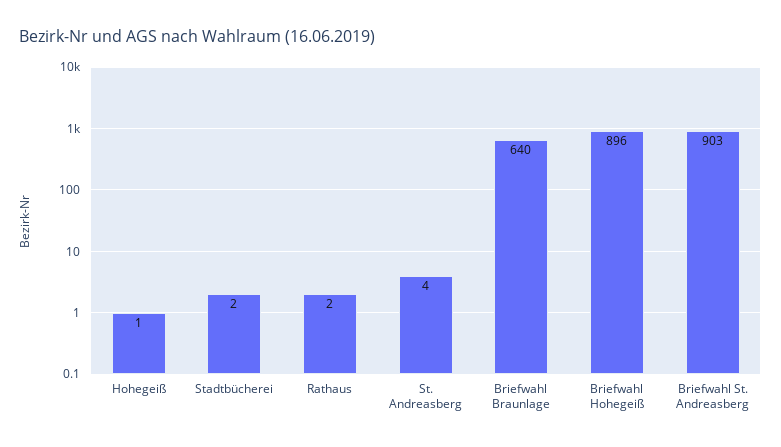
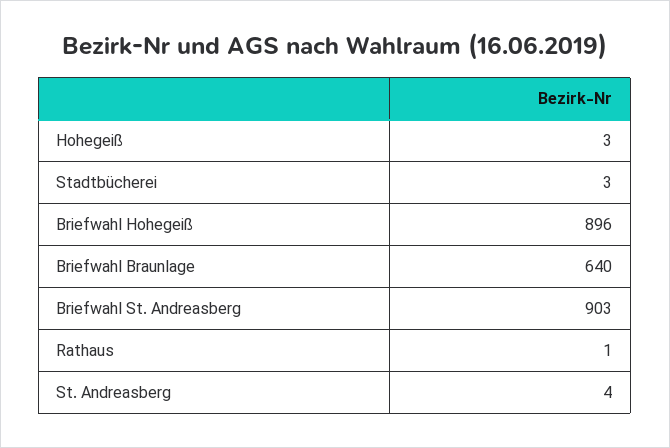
Hohegeiß: 1 -> 3
Stadtbücherei: 2 -> 3
Rathaus: 2 -> 1

